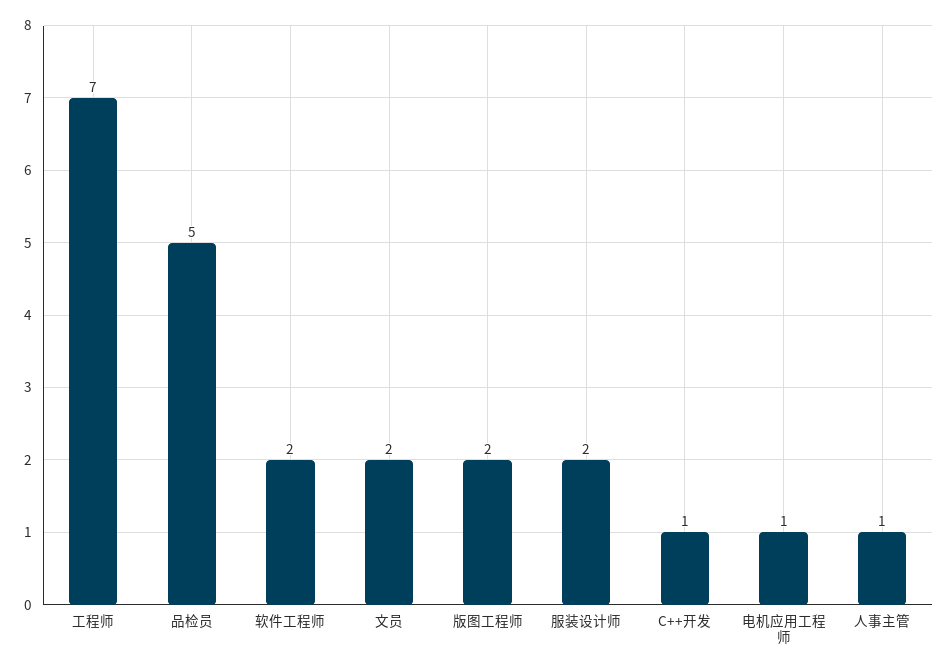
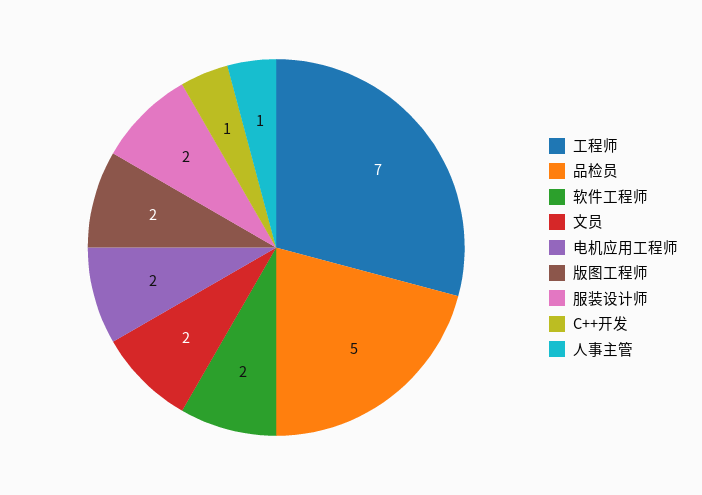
电机应用工程师: 1 -> 2

